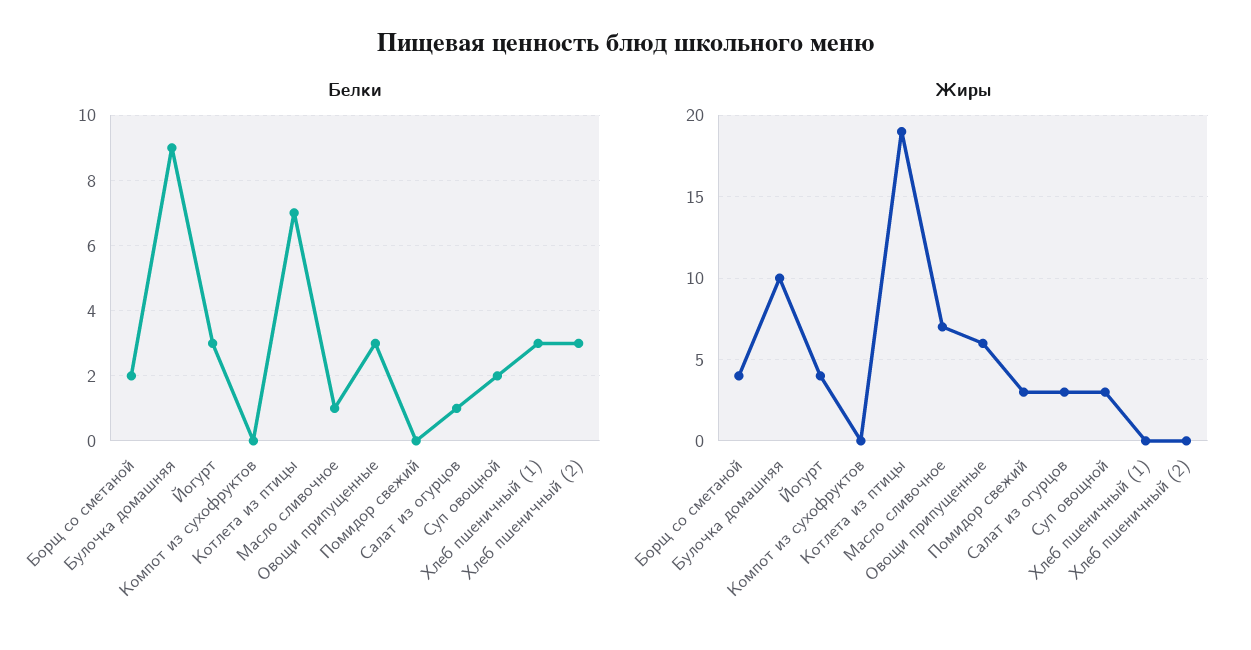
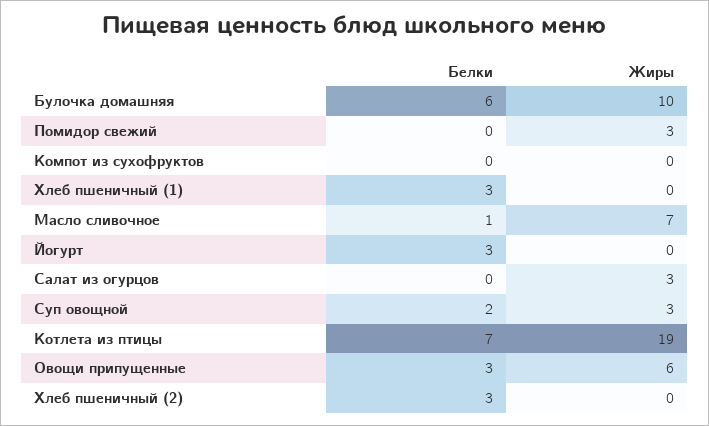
Белки, Борщ со сметаной: 2 -> none
Белки, Булочка домашняя: 9 -> 6
Белки, Салат из огурцов: 1 -> 0
Жиры, Борщ со сметаной: 4 -> none
Жиры, Йогурт: 4 -> 0

